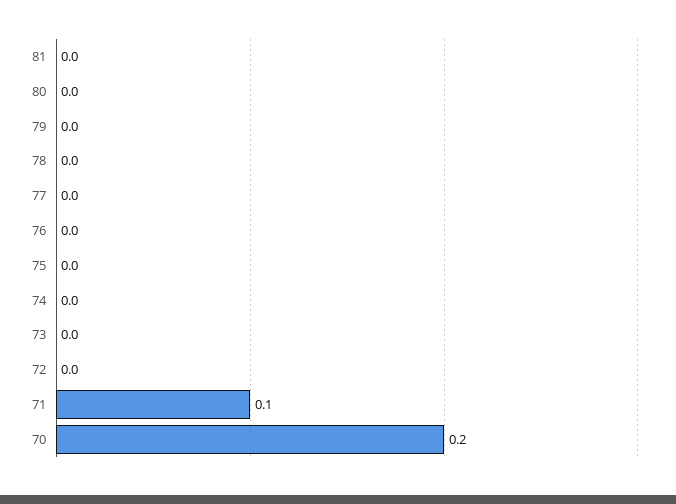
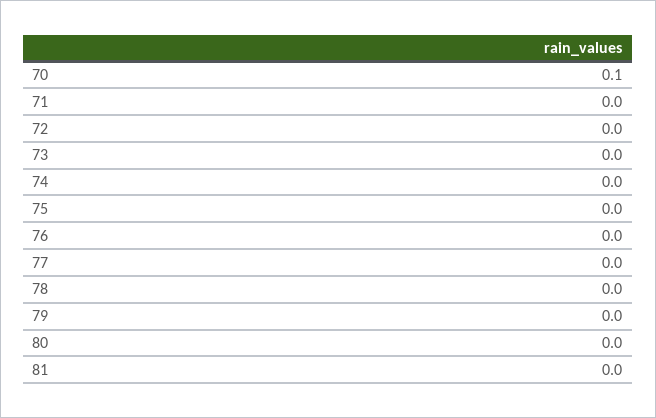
71: 0.1 -> 0
70: 0.2 -> 0.1

